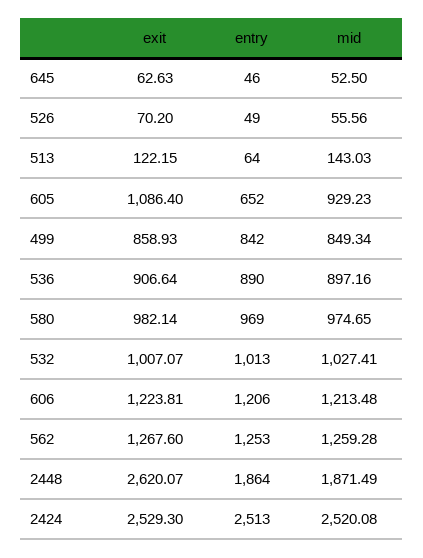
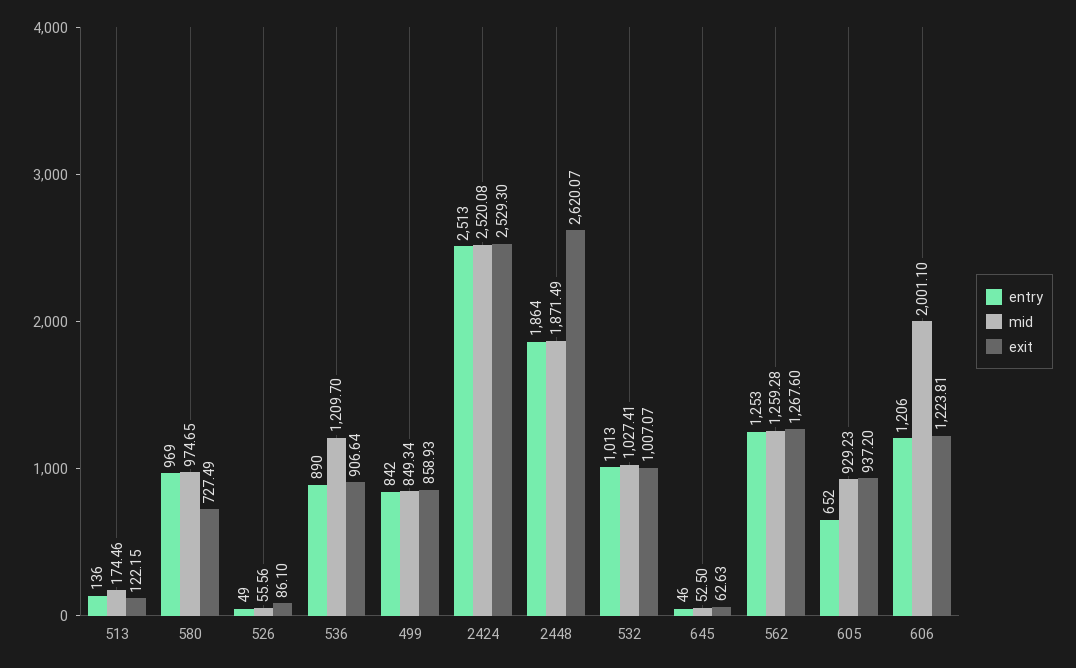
exit, 526: 70.2 -> 86.1
entry, 513: 64 -> 136
mid, 513: 143.03 -> 174.46
exit, 605: 1086.4 -> 937.2
mid, 536: 897.16 -> 1209.7
exit, 580: 982.14 -> 727.49
mid, 606: 1213.48 -> 2001.1

